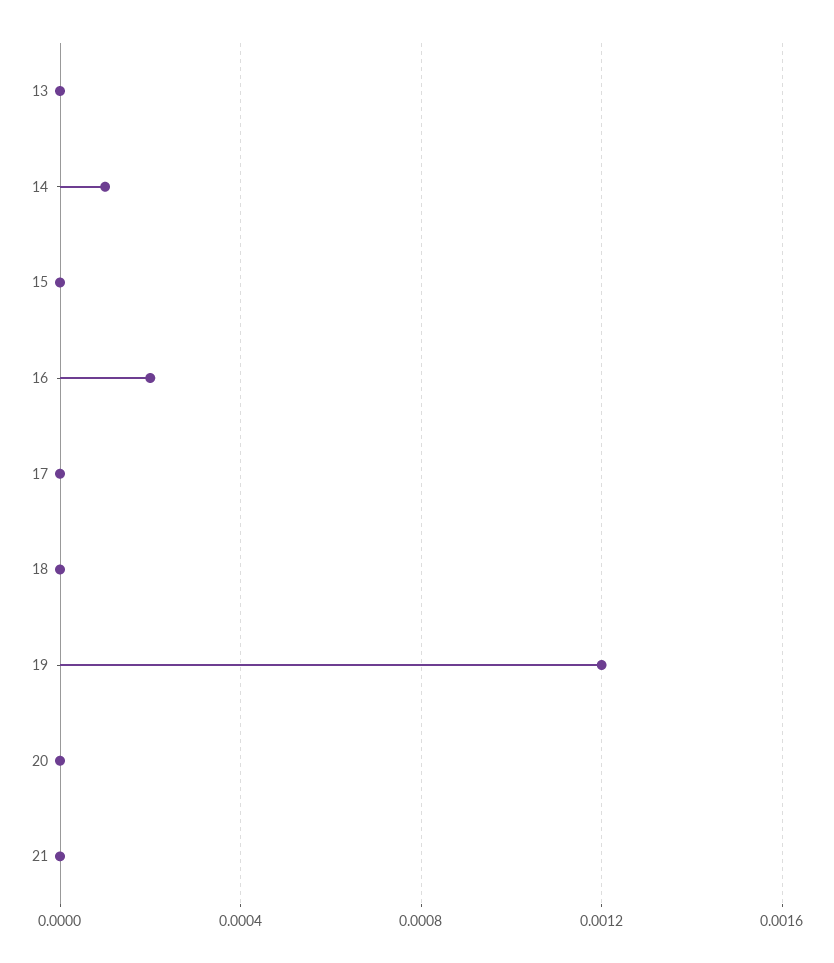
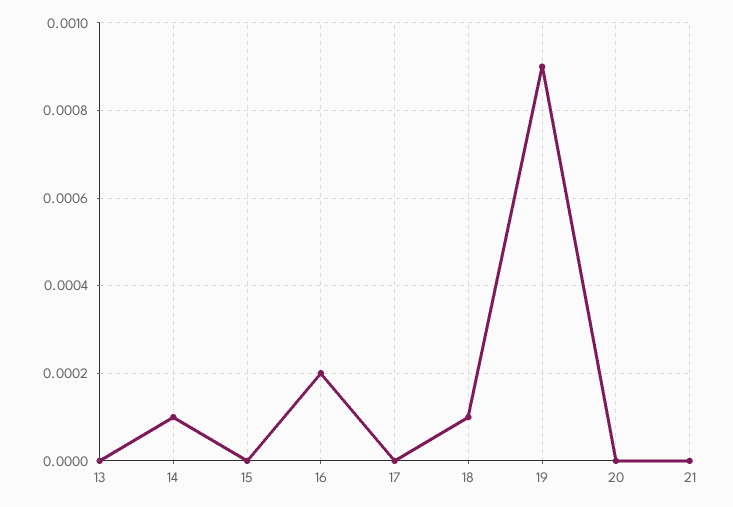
18: 0 -> 0.0001
19: 0.0012 -> 0.0009

